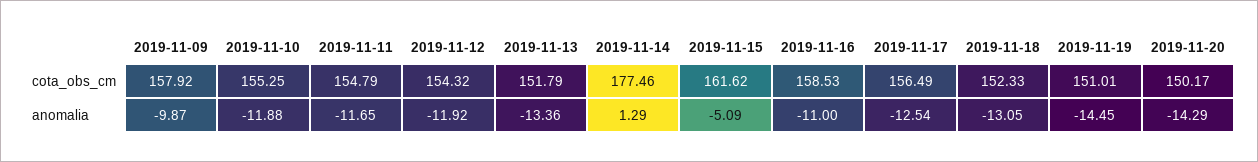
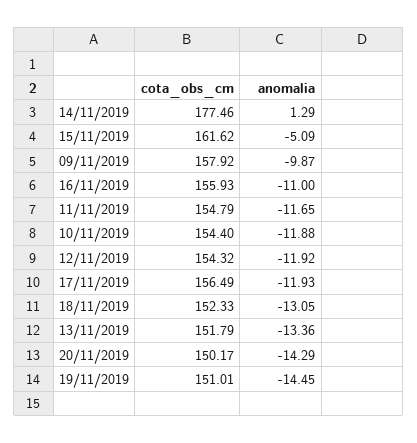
2019-11-10, cota_obs_cm: 155.25 -> 154.4
2019-11-16, cota_obs_cm: 158.53 -> 155.93
2019-11-17, anomalia: -12.54 -> -11.93

